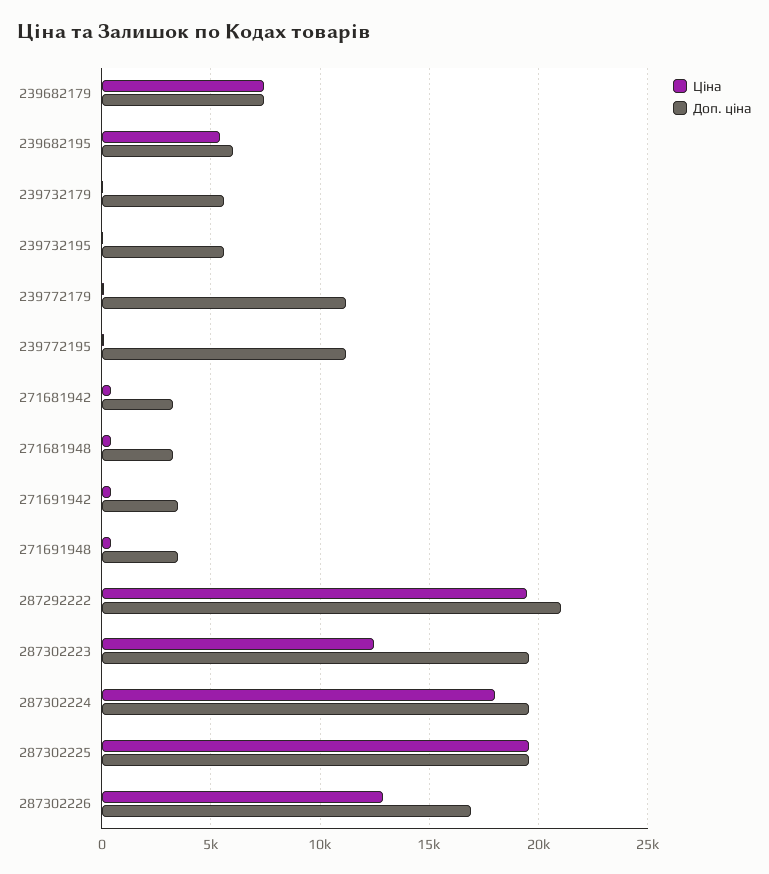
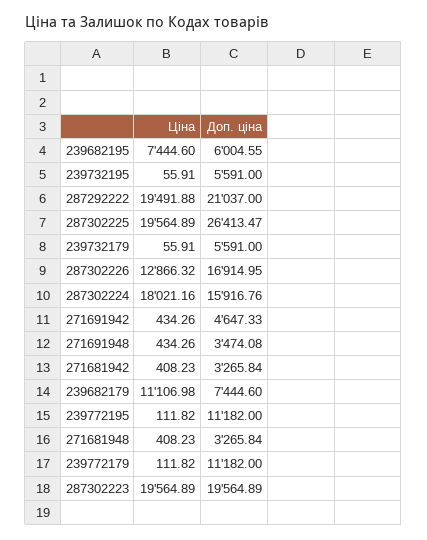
Ціна, 239682179: 7500 -> 11106.98
Ціна, 239682195: 5500 -> 7444.6
Доп. ціна, 271691942: 3500 -> 4647.33
Ціна, 287302223: 12500 -> 19564.89
Доп. ціна, 287302224: 19500 -> 15916.76
Доп. ціна, 287302225: 19500 -> 26413.47

